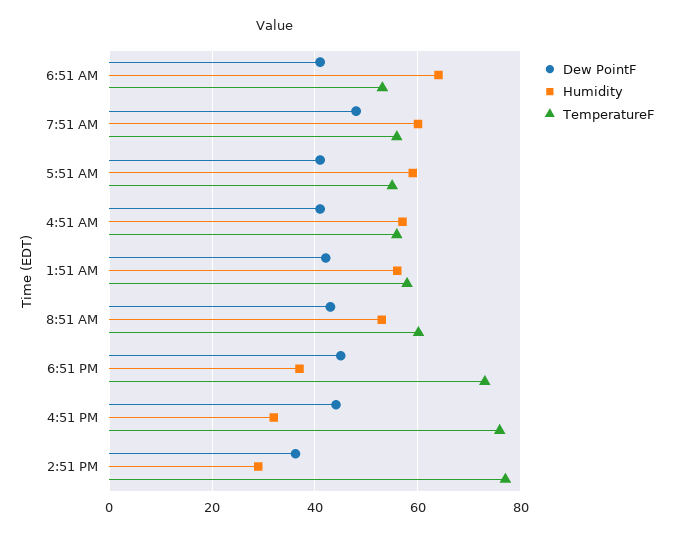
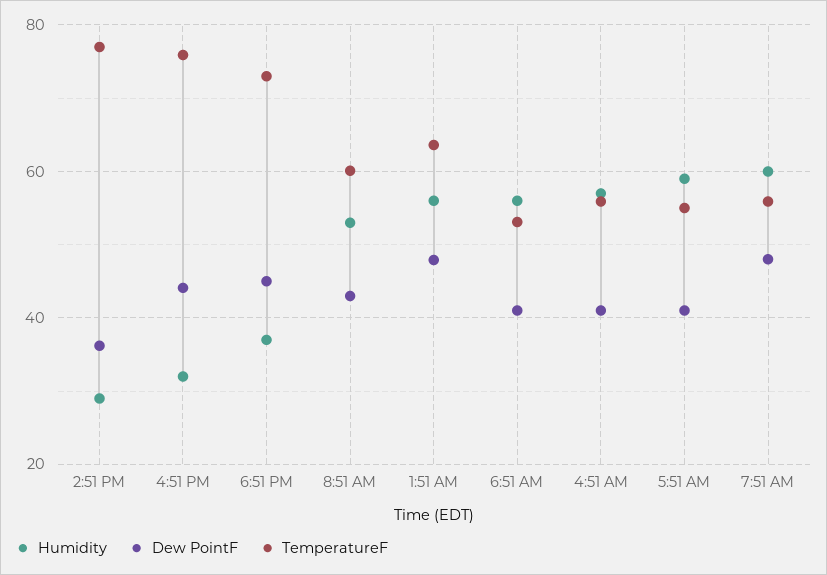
Humidity, 6:51 AM: 64 -> 56
Dew PointF, 1:51 AM: 42 -> 48
TemperatureF, 1:51 AM: 58 -> 64

